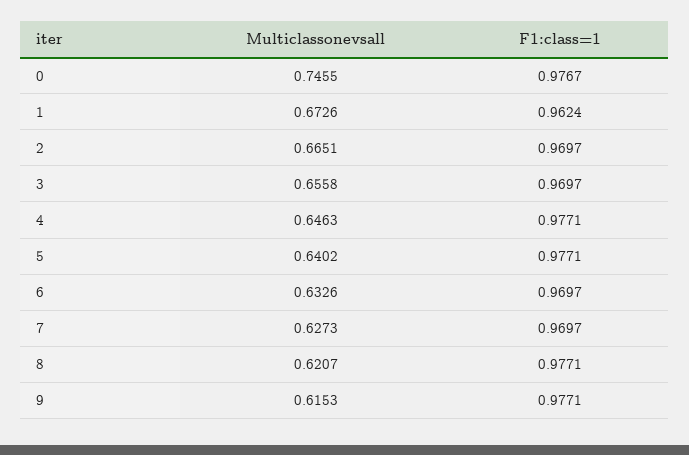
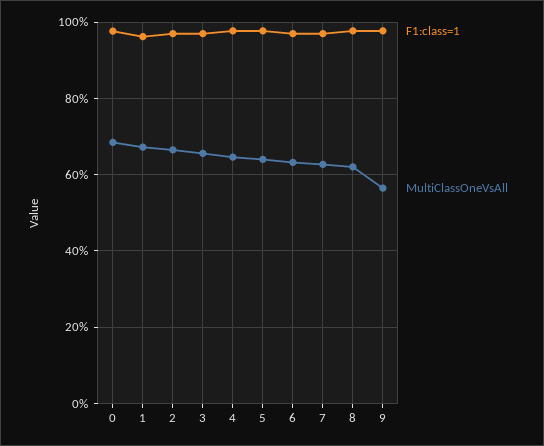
Multiclassonevsall, 0: 0.7455 -> 0.68
Multiclassonevsall, 9: 0.6153 -> 0.56

